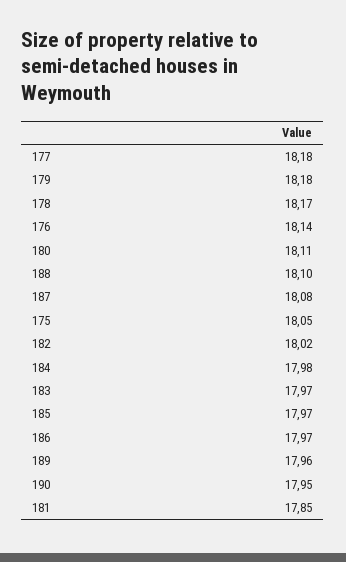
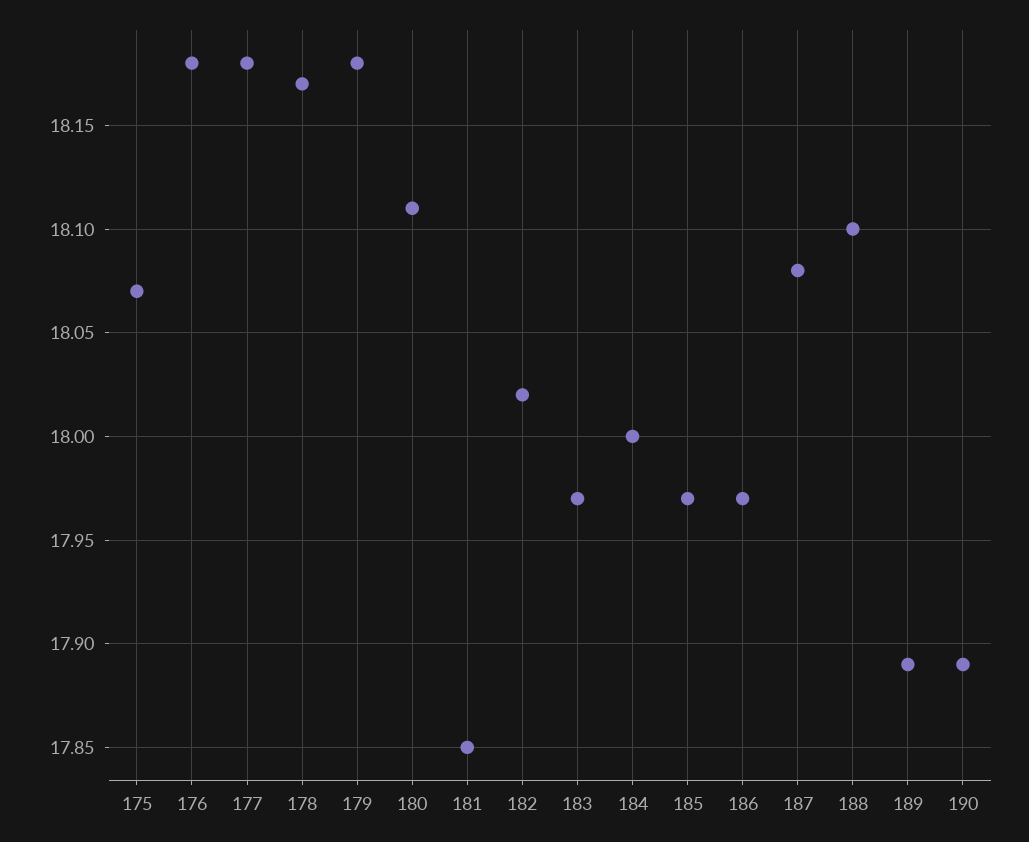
176: 18.14 -> 18.18
175: 18.05 -> 18.07
184: 17.98 -> 18
189: 17.96 -> 17.89
190: 17.95 -> 17.89

